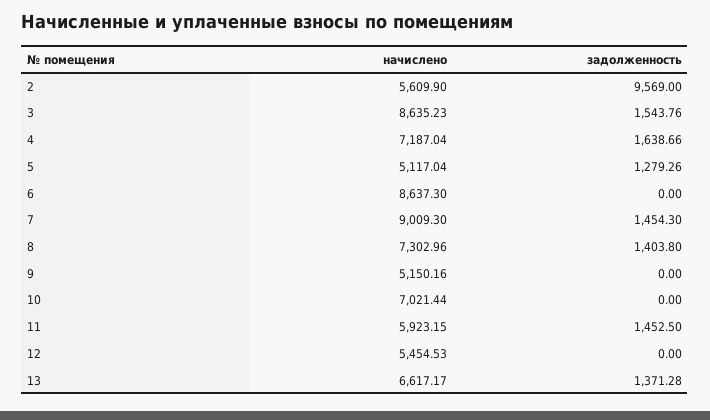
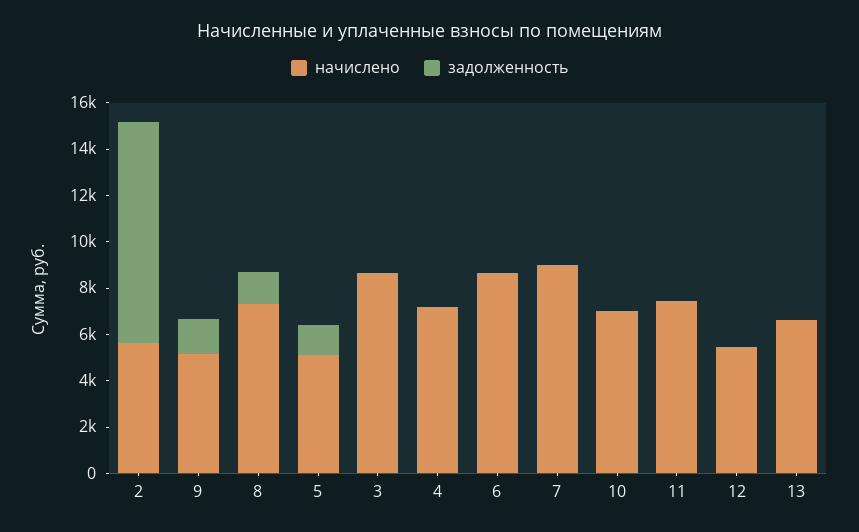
задолженность, 3: 1543.76 -> 0
задолженность, 4: 1638.66 -> 0
задолженность, 7: 1454.3 -> 0
задолженность, 9: 0 -> 1500
начислено, 11: 5923.15 -> 7500
задолженность, 11: 1452.5 -> 0
задолженность, 13: 1371.28 -> 0

